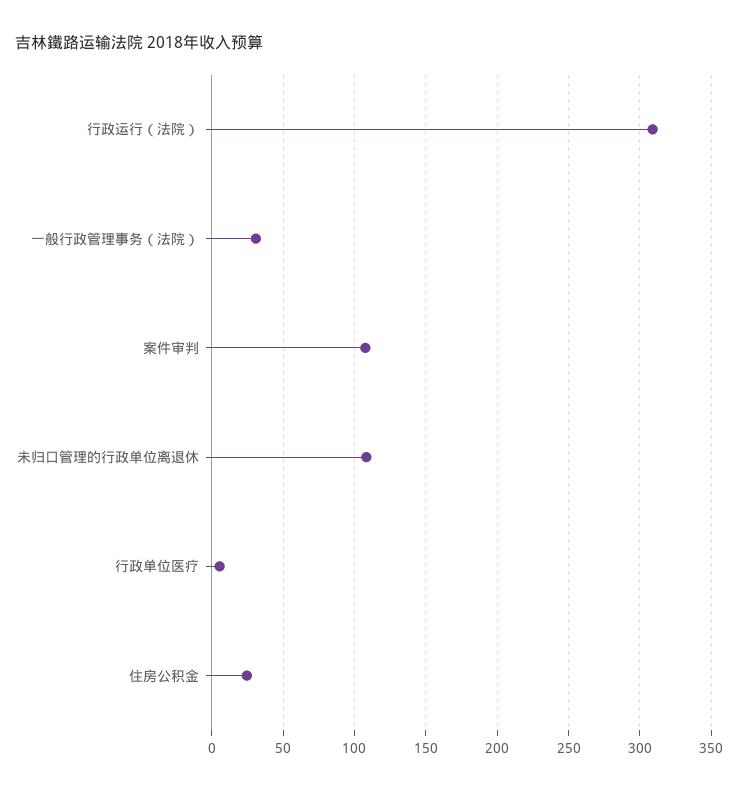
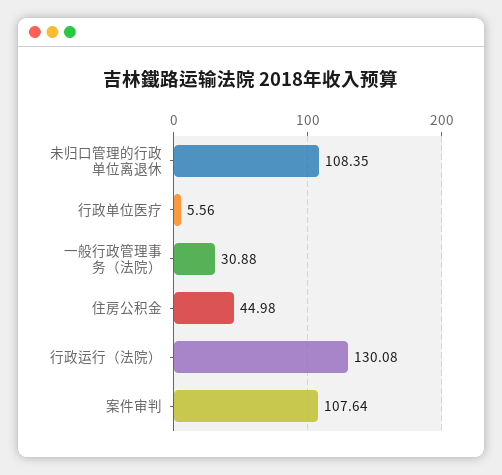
行政运行（法院）: 310 -> 130.08
住房公积金: 25 -> 44.98

